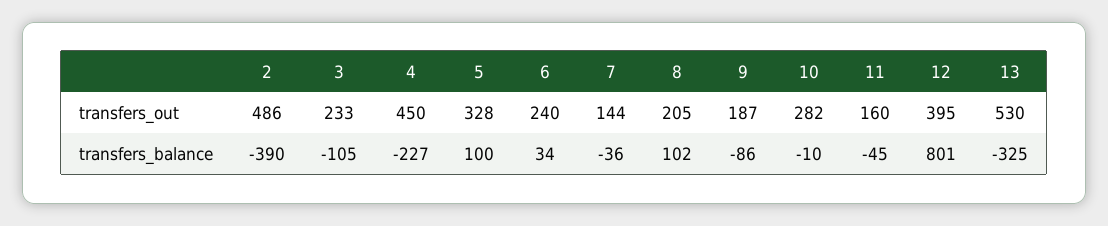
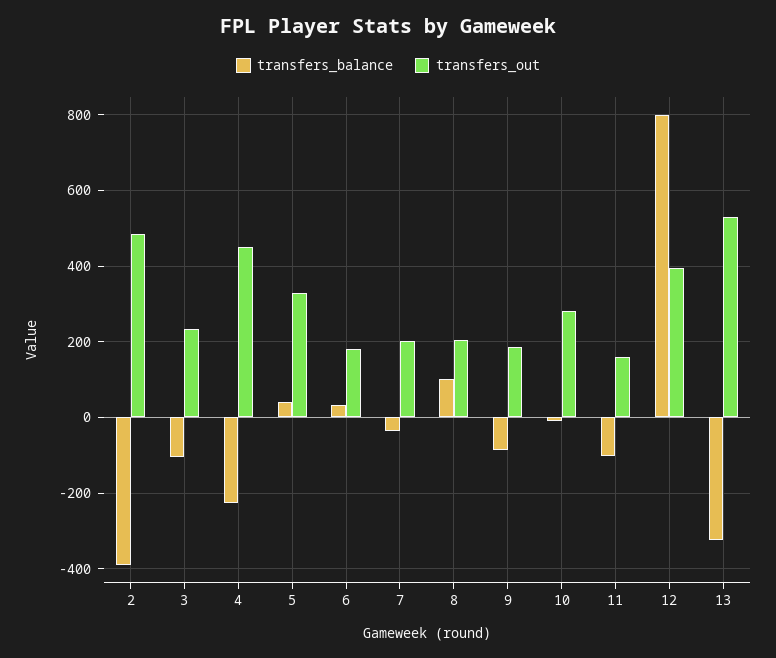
transfers_out, 6: 240 -> 180
transfers_out, 7: 144 -> 200
transfers_balance, 5: 100 -> 40
transfers_balance, 11: -45 -> -100

